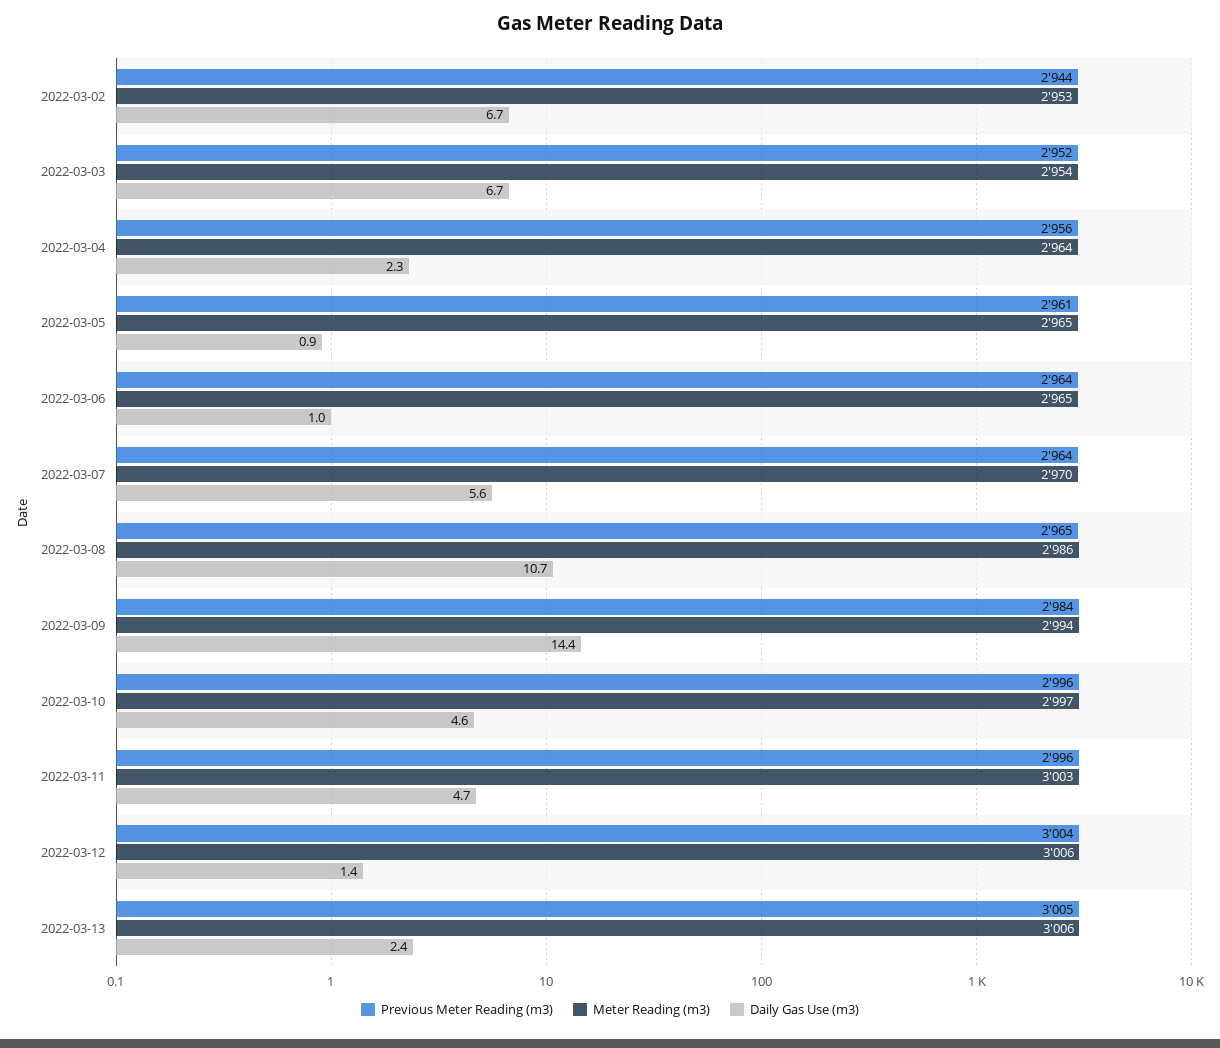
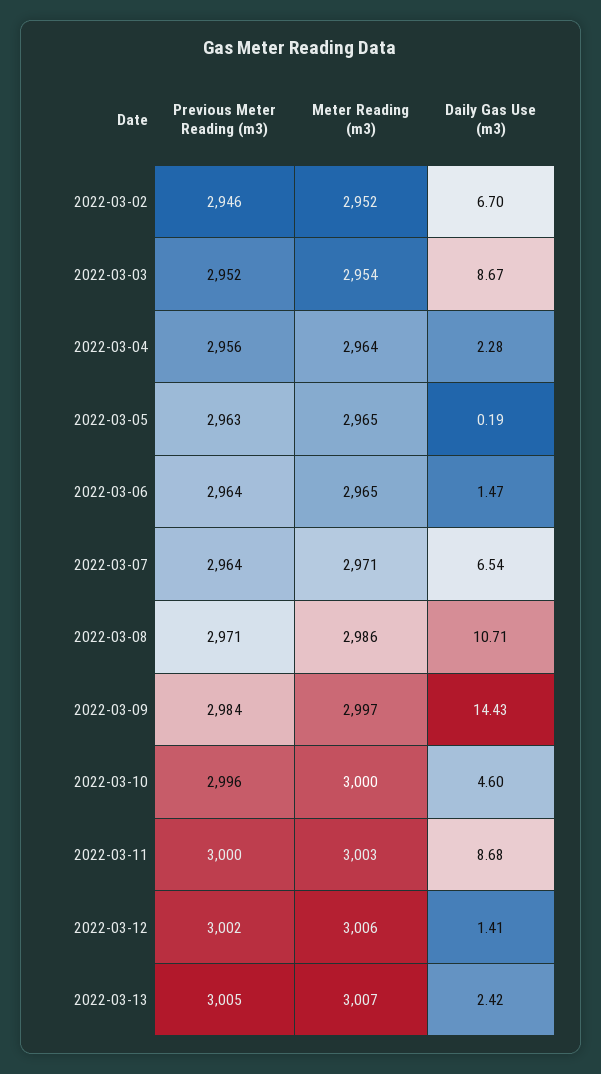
Previous Meter Reading (m3), 2022-03-02: 2944 -> 2946
Meter Reading (m3), 2022-03-02: 2953 -> 2952
Daily Gas Use (m3), 2022-03-03: 6.7 -> 8.67
Previous Meter Reading (m3), 2022-03-05: 2961 -> 2963
Daily Gas Use (m3), 2022-03-05: 0.9 -> 0.19
Daily Gas Use (m3), 2022-03-06: 1 -> 1.47
Meter Reading (m3), 2022-03-07: 2970 -> 2971
Daily Gas Use (m3), 2022-03-07: 5.6 -> 6.54
Previous Meter Reading (m3), 2022-03-08: 2965 -> 2971
Meter Reading (m3), 2022-03-09: 2994 -> 2997
Meter Reading (m3), 2022-03-10: 2997 -> 3000
Previous Meter Reading (m3), 2022-03-11: 2996 -> 3000
Daily Gas Use (m3), 2022-03-11: 4.7 -> 8.68
Previous Meter Reading (m3), 2022-03-12: 3004 -> 3002
Meter Reading (m3), 2022-03-13: 3006 -> 3007

